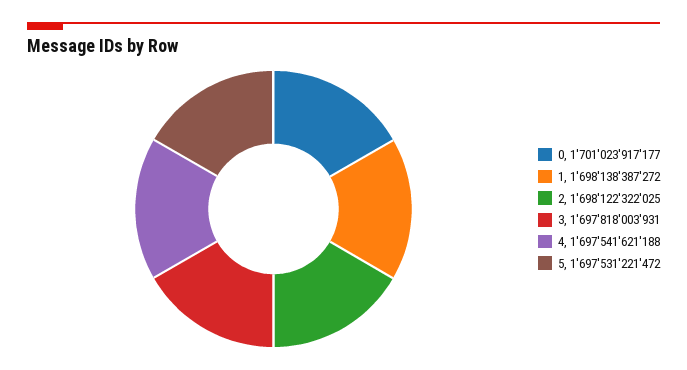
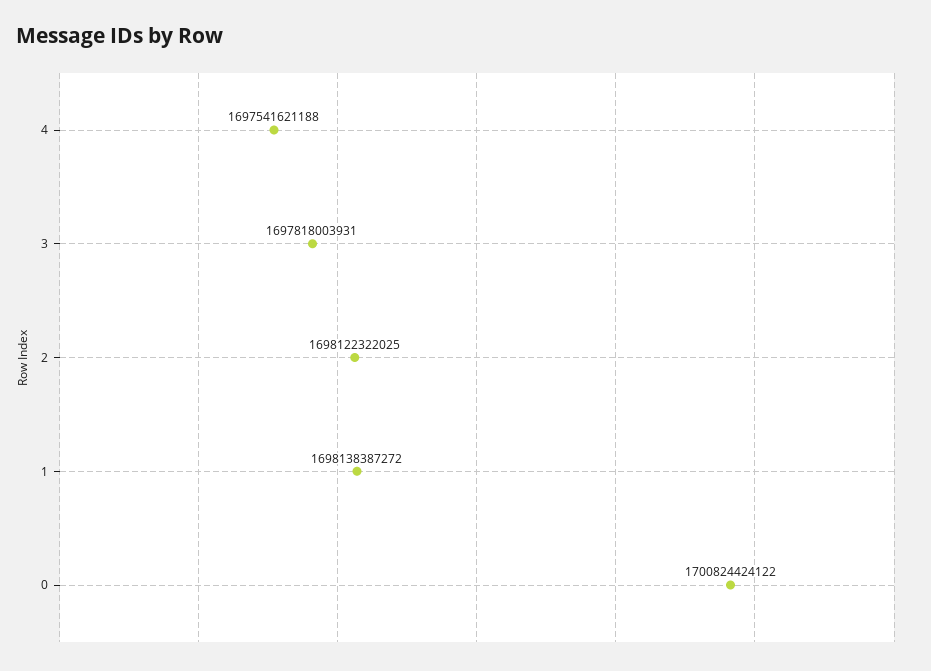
0: 1701023917177 -> 1700824424122
5: 1697531221472 -> none

